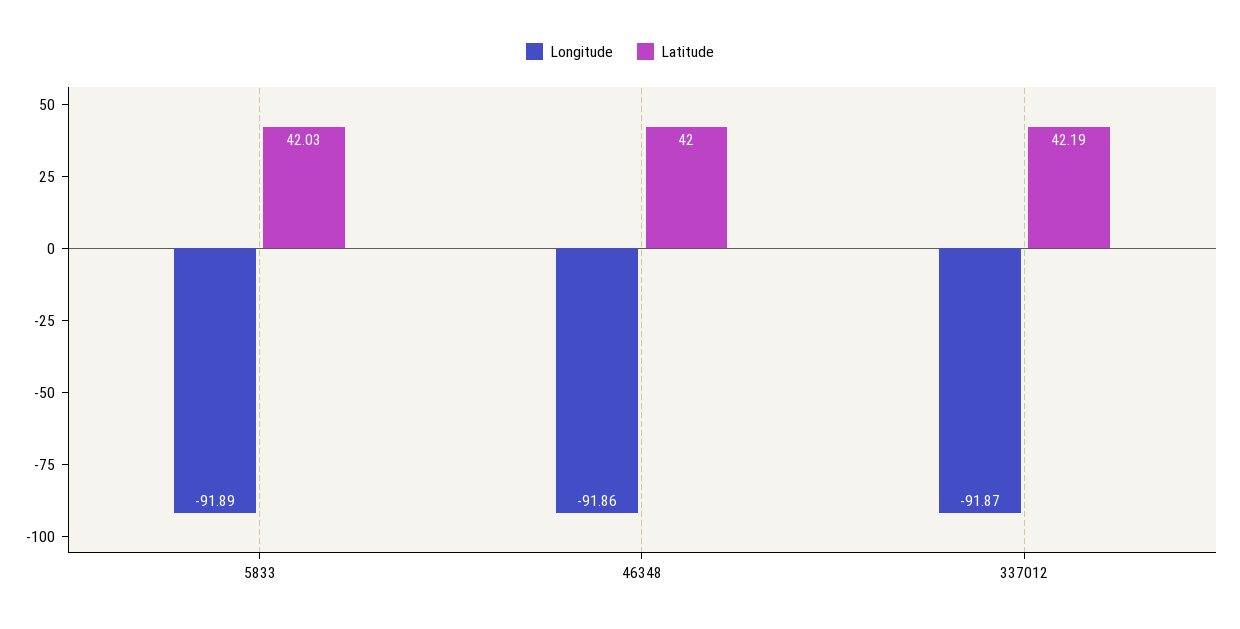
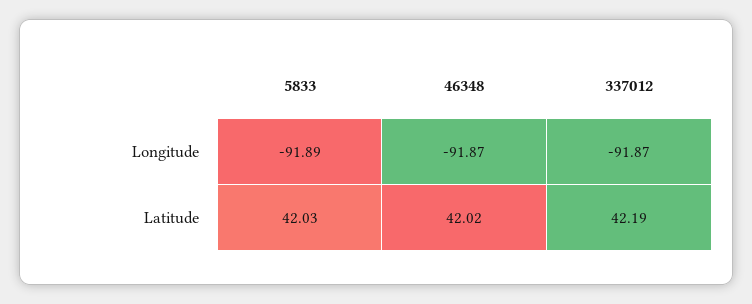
Longitude, 46348: -91.86 -> -91.87
Latitude, 46348: 42 -> 42.02

